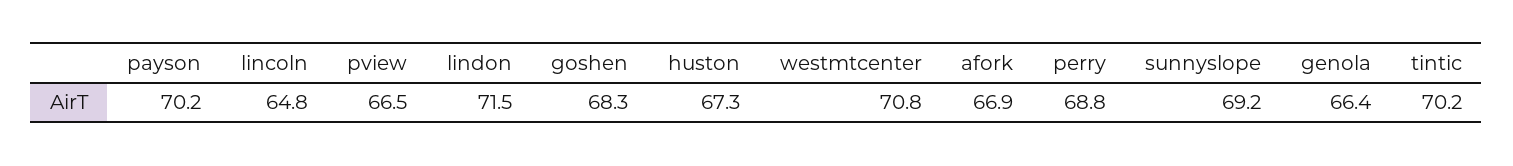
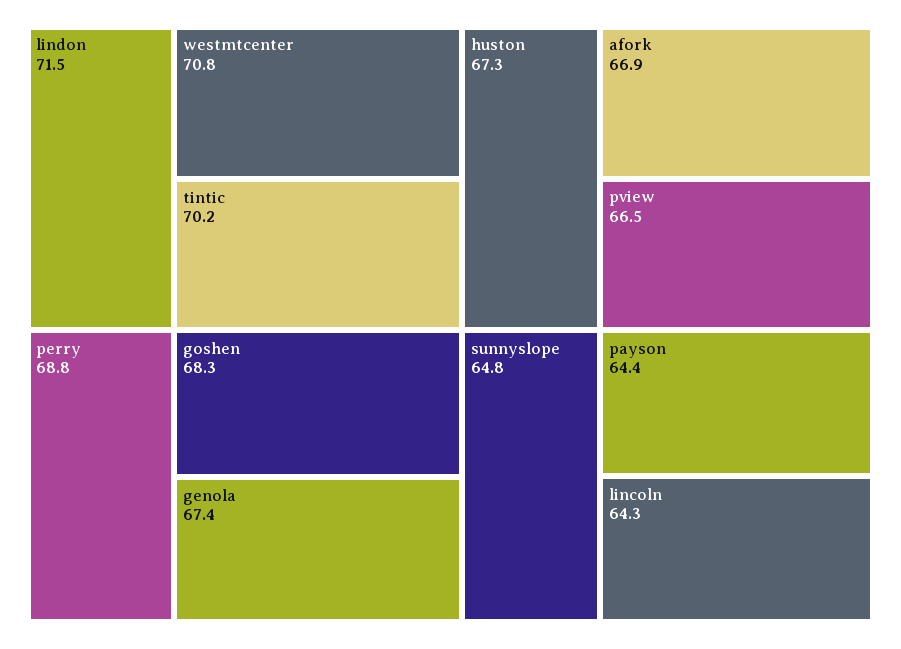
payson: 70.2 -> 64.4
lincoln: 64.8 -> 64.3
sunnyslope: 69.2 -> 64.8
genola: 66.4 -> 67.4

